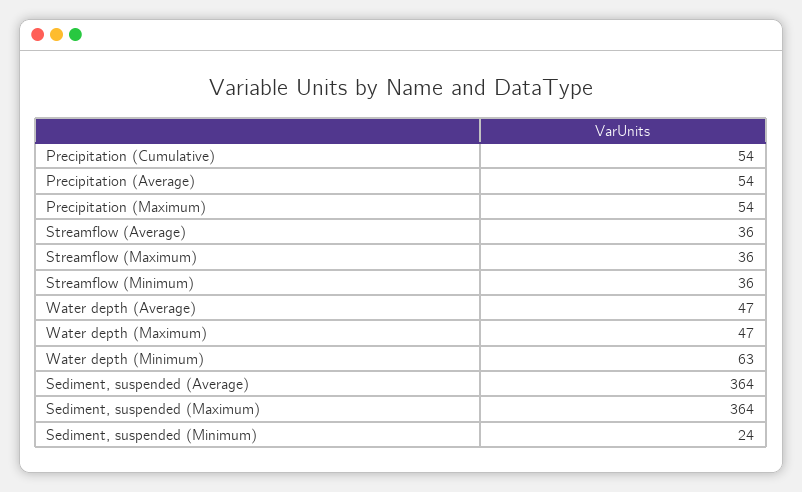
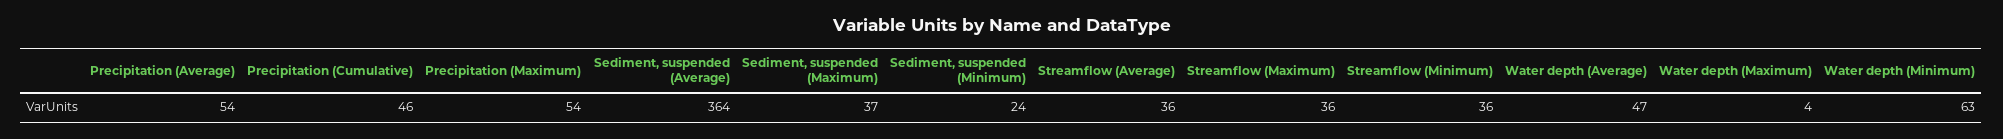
Precipitation (Cumulative): 54 -> 46
Water depth (Maximum): 47 -> 4
Sediment, suspended (Maximum): 364 -> 37

